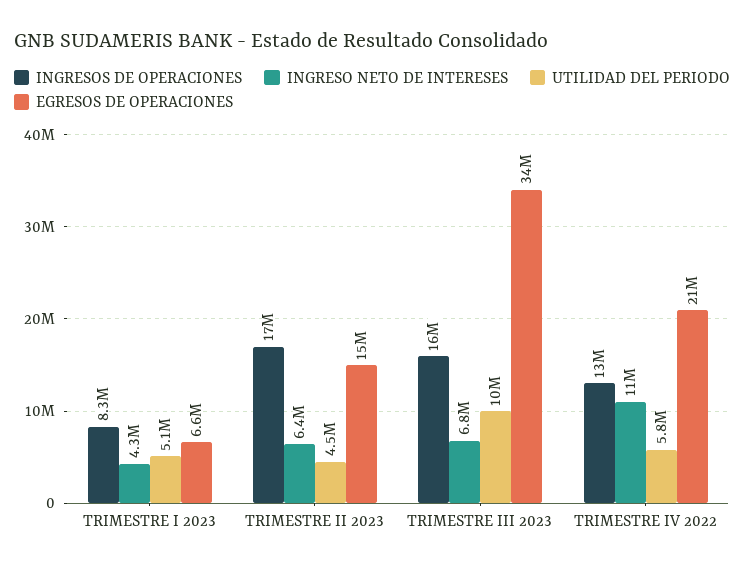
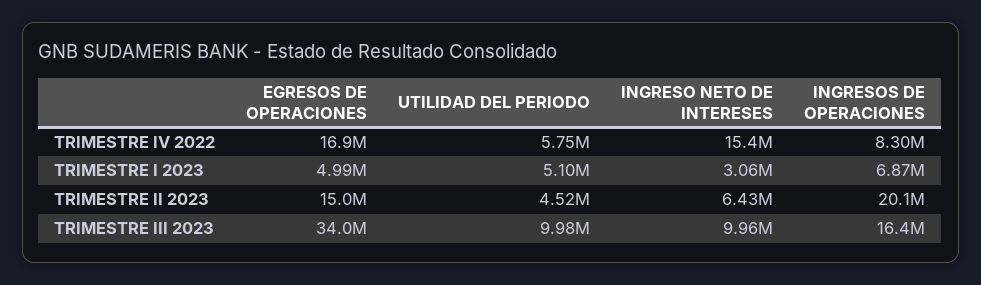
INGRESOS DE OPERACIONES, TRIMESTRE I 2023: 8300000 -> 6870000
INGRESO NETO DE INTERESES, TRIMESTRE I 2023: 4300000 -> 3060000
EGRESOS DE OPERACIONES, TRIMESTRE I 2023: 6600000 -> 4990000
INGRESOS DE OPERACIONES, TRIMESTRE II 2023: 17000000 -> 20100000
INGRESO NETO DE INTERESES, TRIMESTRE III 2023: 6800000 -> 9960000
INGRESOS DE OPERACIONES, TRIMESTRE IV 2022: 13000000 -> 8300000
INGRESO NETO DE INTERESES, TRIMESTRE IV 2022: 11000000 -> 15400000
EGRESOS DE OPERACIONES, TRIMESTRE IV 2022: 21000000 -> 16900000

